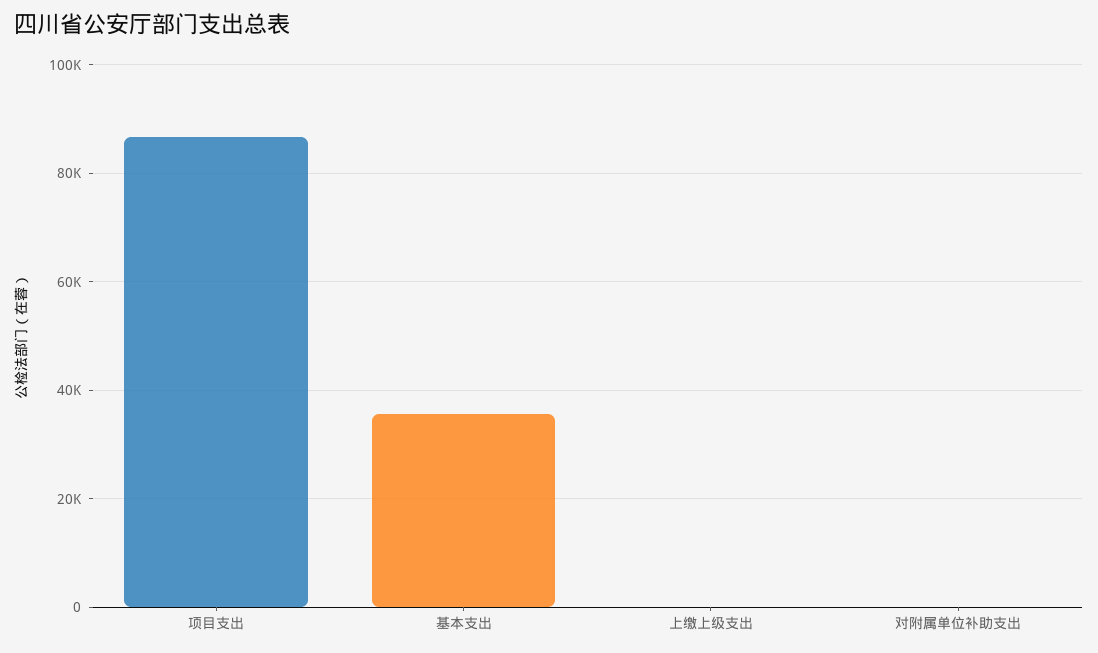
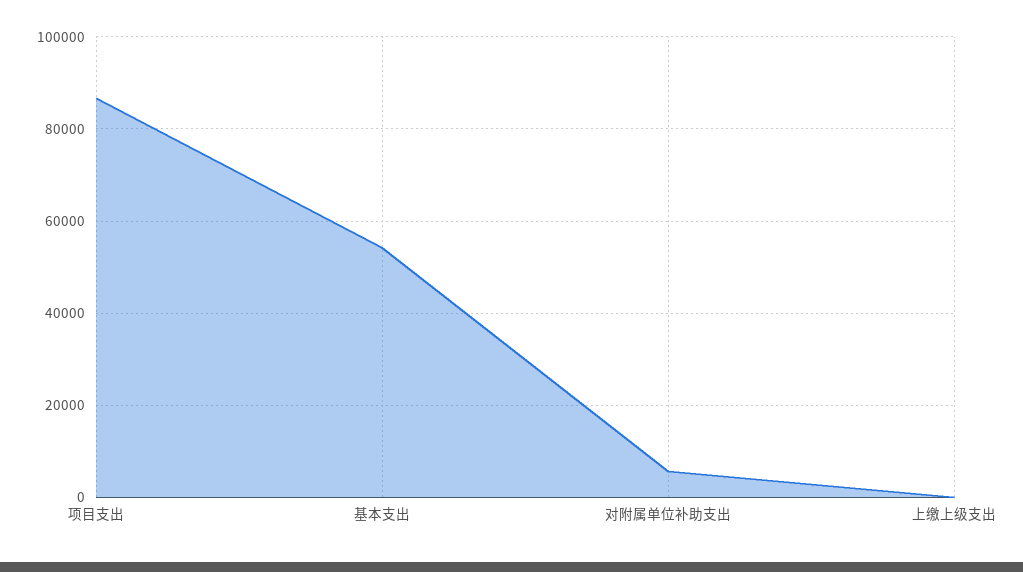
基本支出: 36000 -> 54000
对附属单位补助支出: 0 -> 6000

